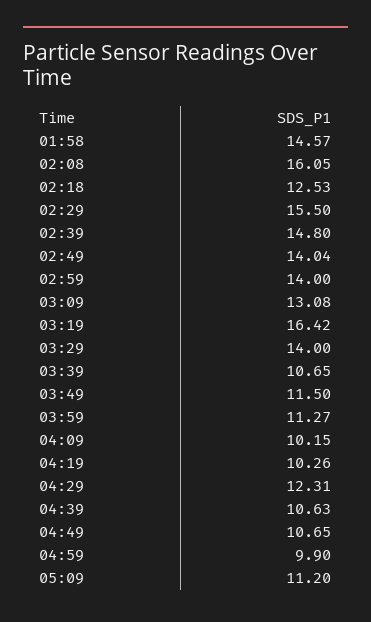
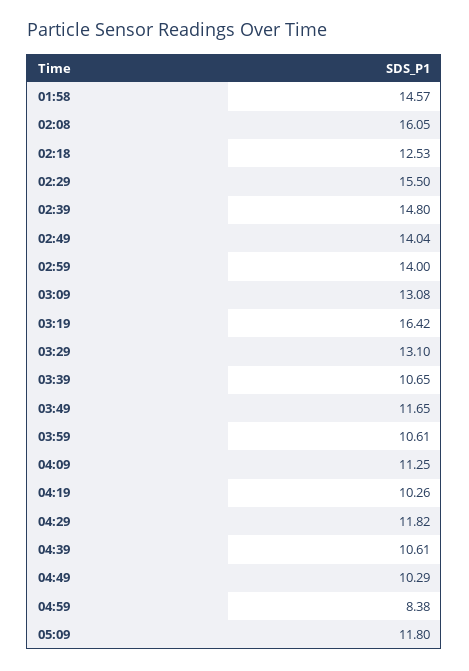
03:29: 14 -> 13.1
03:49: 11.5 -> 11.65
03:59: 11.27 -> 10.61
04:09: 10.15 -> 11.25
04:29: 12.31 -> 11.82
04:39: 10.63 -> 10.61
04:49: 10.65 -> 10.29
04:59: 9.9 -> 8.38
05:09: 11.2 -> 11.8

